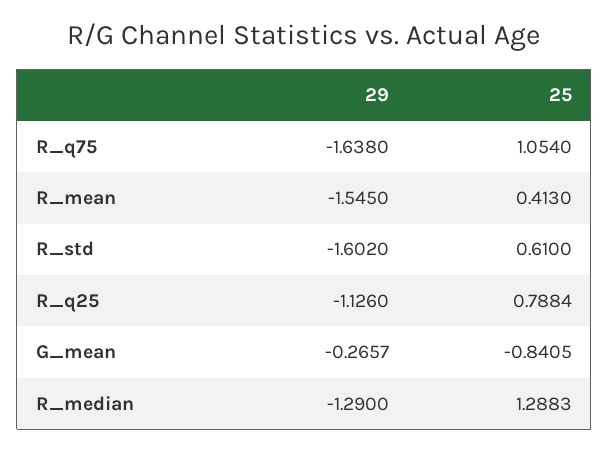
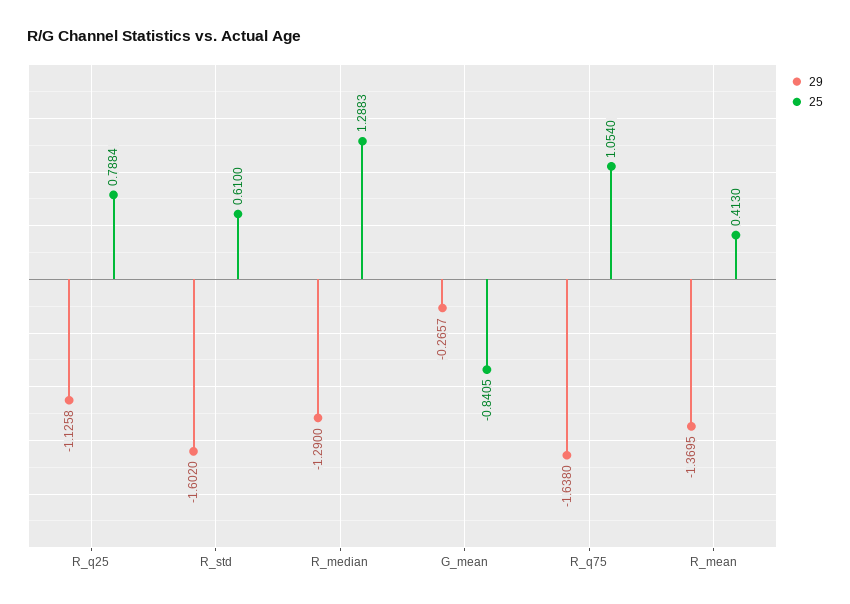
29, R_mean: -1.545 -> -1.3695
29, R_q25: -1.126 -> -1.1258

